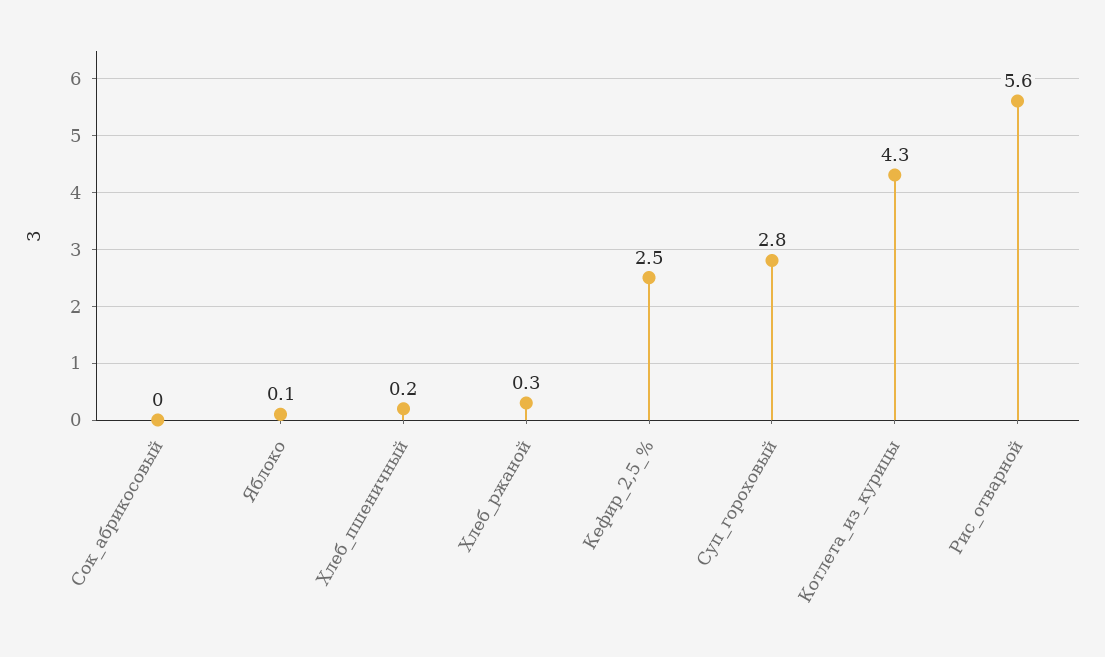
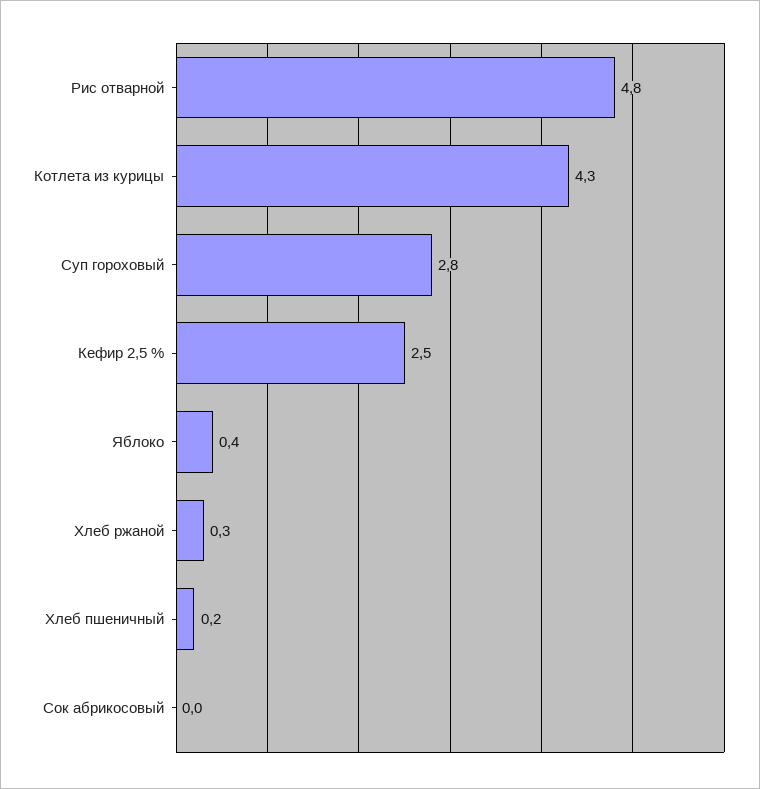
Яблоко: 0.1 -> 0.4
Рис_отварной: 5.6 -> 4.8

